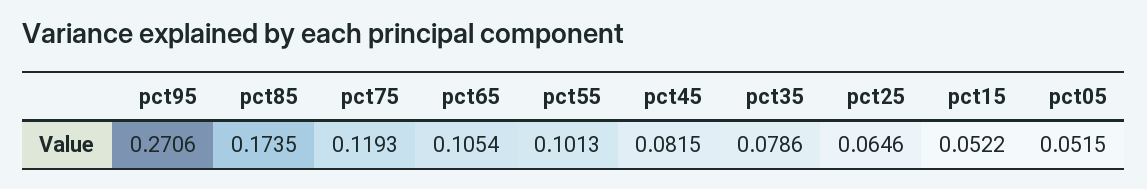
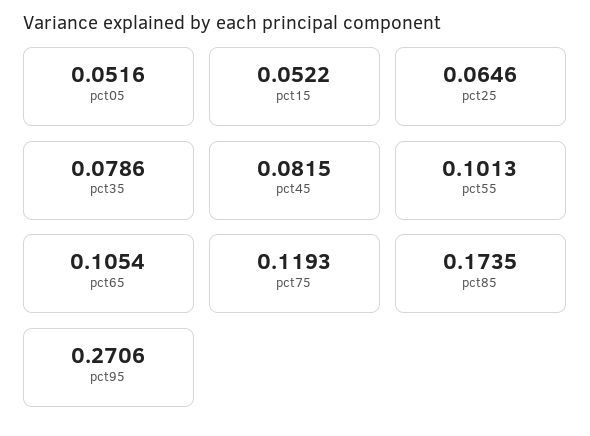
pct05: 0.0515 -> 0.0516

